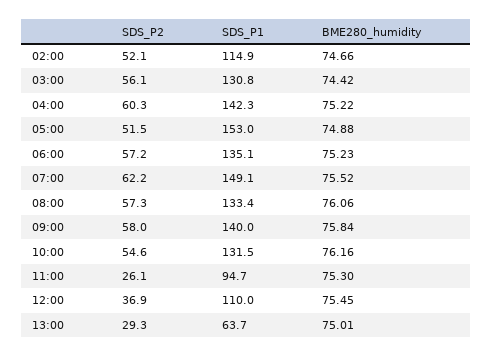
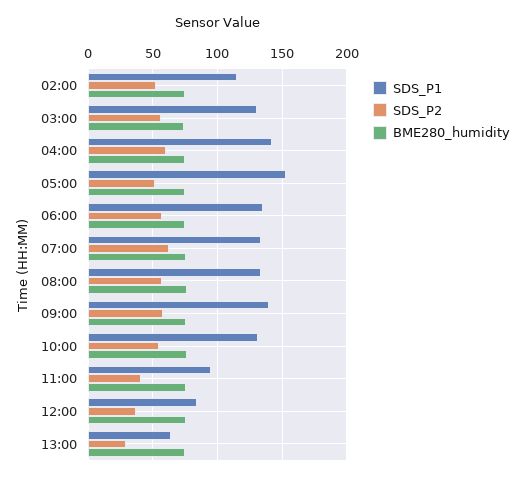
SDS_P1, 07:00: 149.1 -> 135
SDS_P2, 11:00: 26.1 -> 40
SDS_P1, 12:00: 110 -> 85

